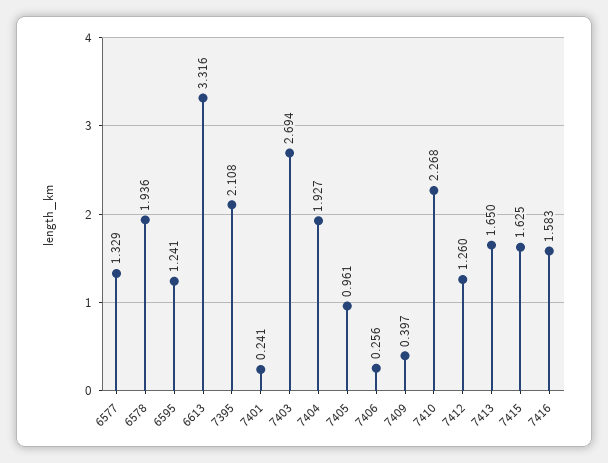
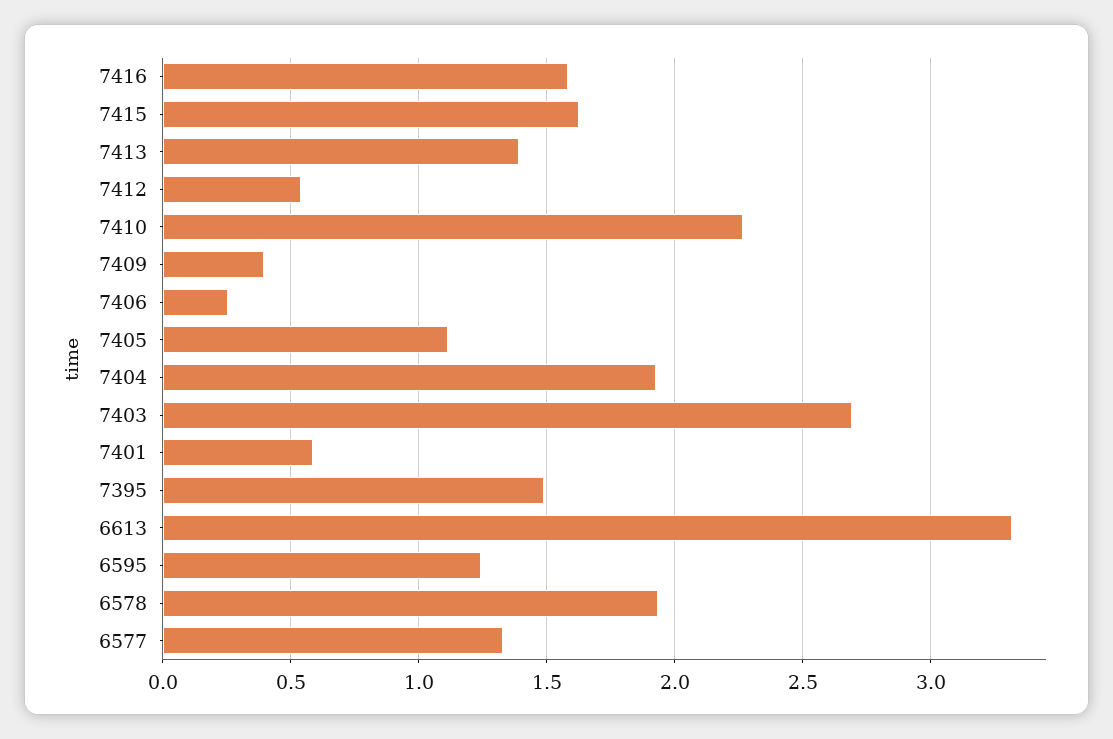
7395: 2.108 -> 1.5
7401: 0.241 -> 0.6
7405: 0.961 -> 1.1
7412: 1.26 -> 0.55
7413: 1.65 -> 1.4

